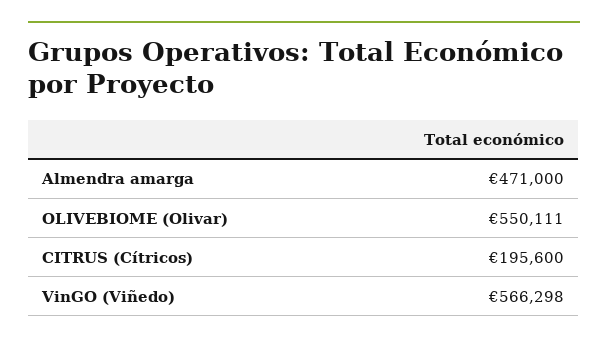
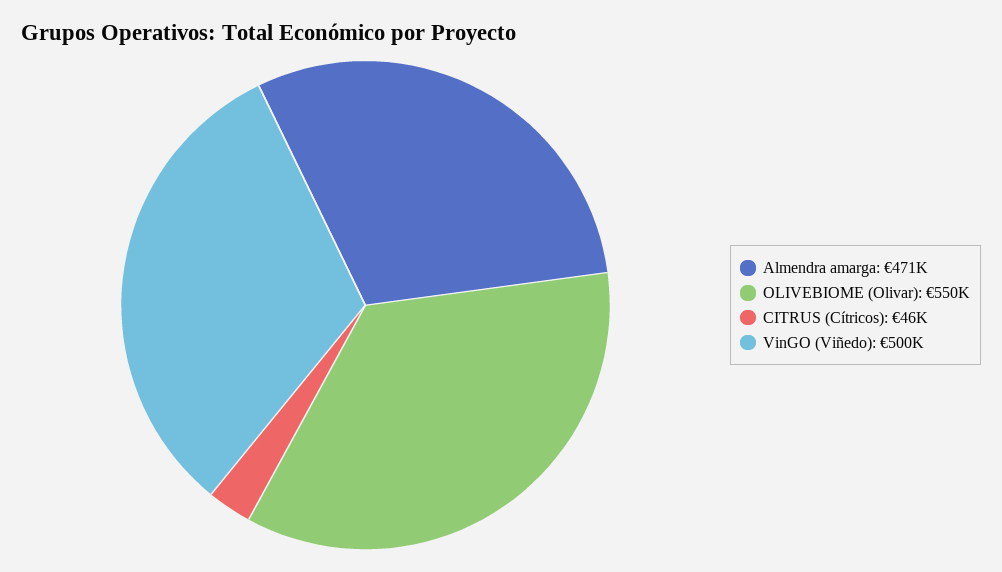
CITRUS (Cítricos): 195600 -> 46000
VinGO (Viñedo): 566298 -> 500000

